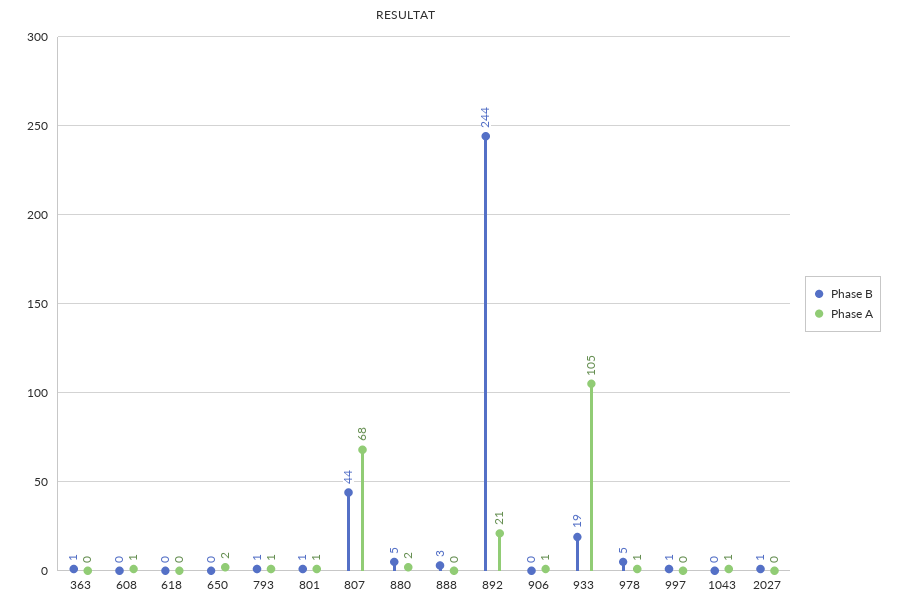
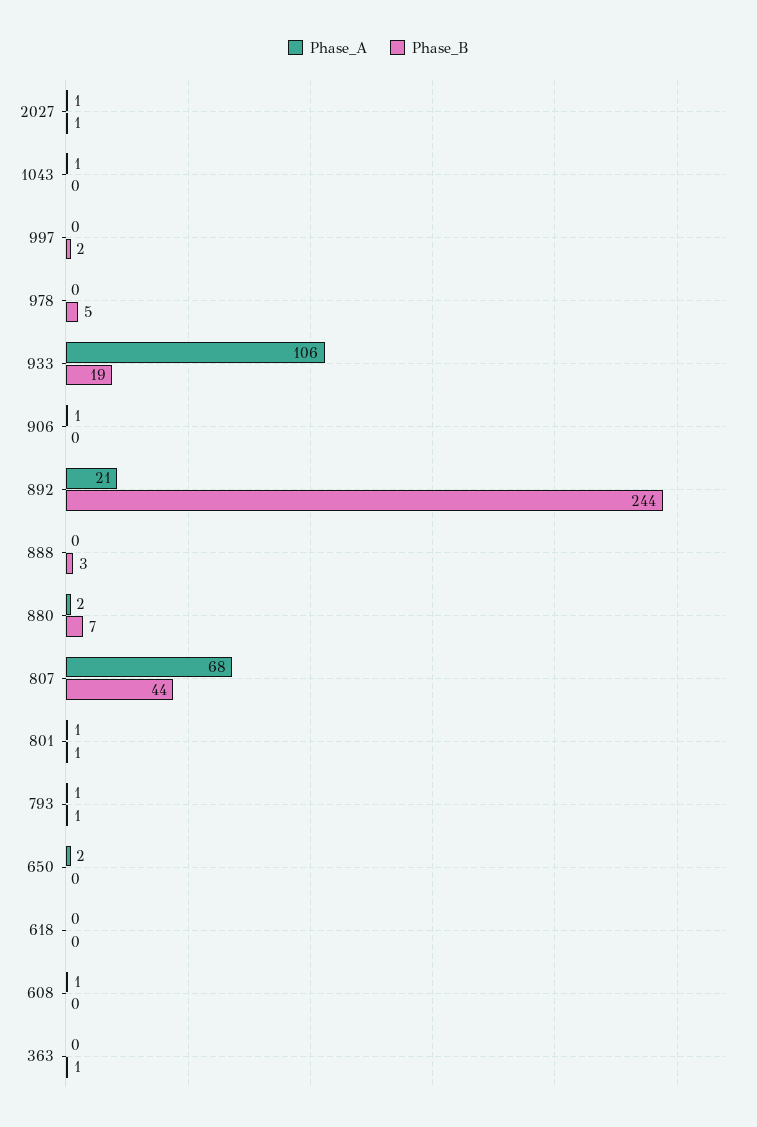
Phase B, 880: 5 -> 7
Phase A, 933: 105 -> 106
Phase A, 978: 1 -> 0
Phase B, 997: 1 -> 2
Phase A, 2027: 0 -> 1

